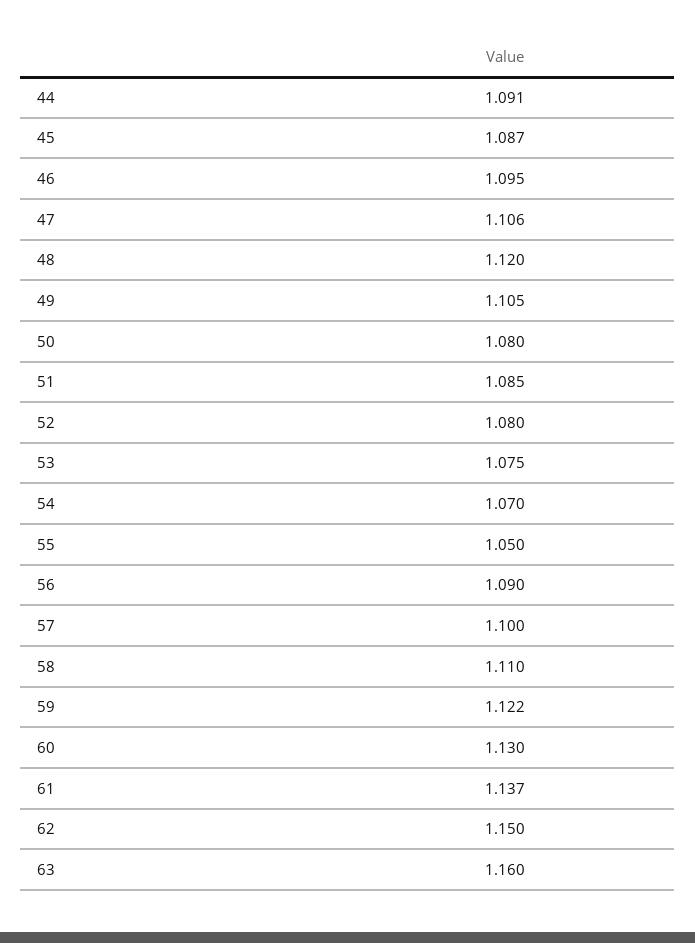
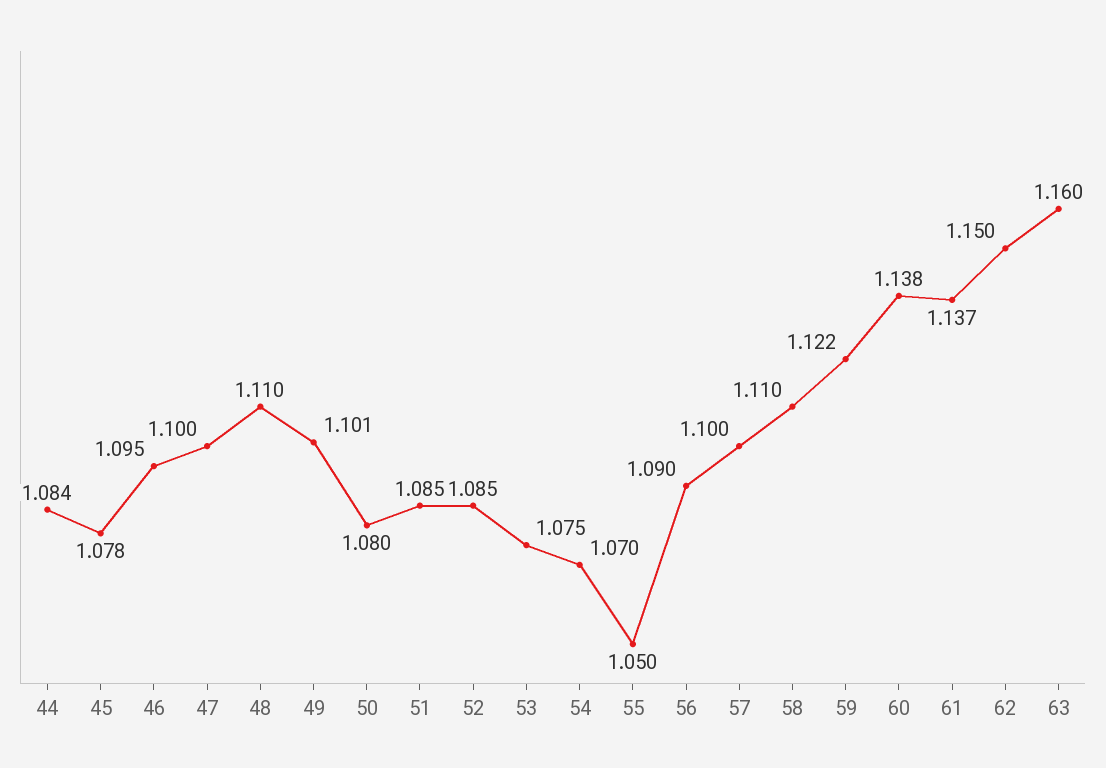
44: 1.091 -> 1.084
45: 1.087 -> 1.078
47: 1.106 -> 1.1
48: 1.12 -> 1.11
49: 1.105 -> 1.101
52: 1.08 -> 1.085
60: 1.13 -> 1.138

